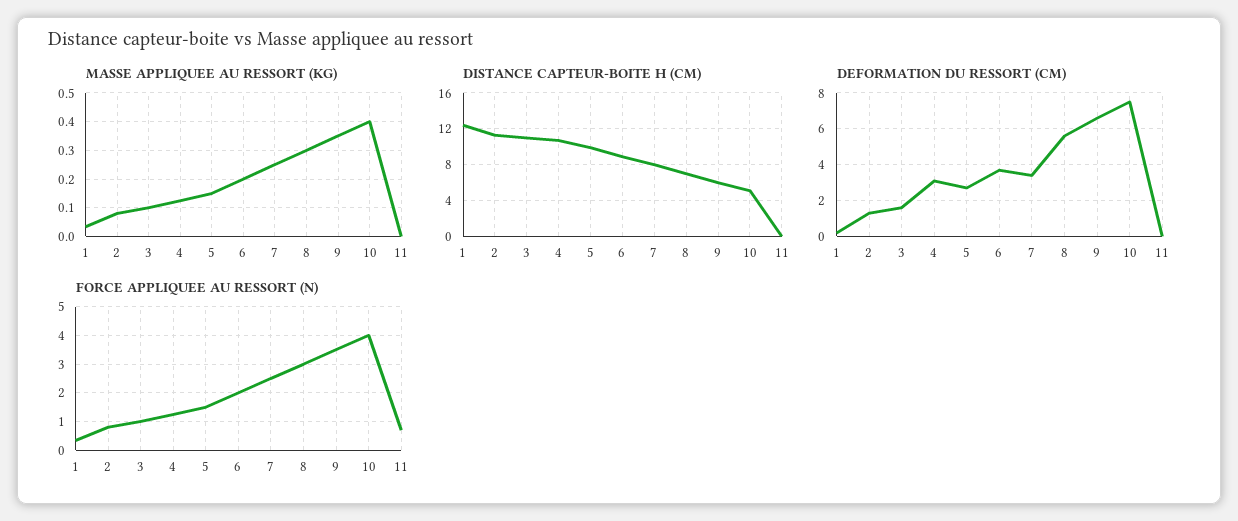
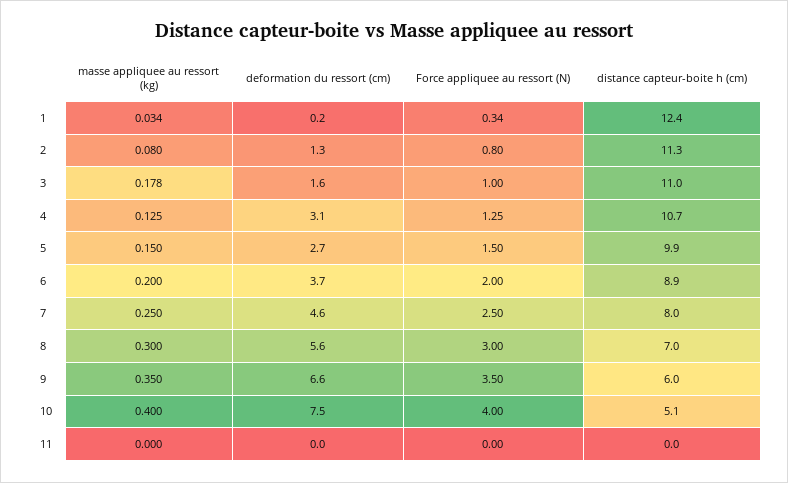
MASSE APPLIQUEE AU RESSORT (KG), 3: 0.1 -> 0.178
DEFORMATION DU RESSORT (CM), 7: 3.5 -> 4.6
FORCE APPLIQUEE AU RESSORT (N), 11: 0.75 -> 0

